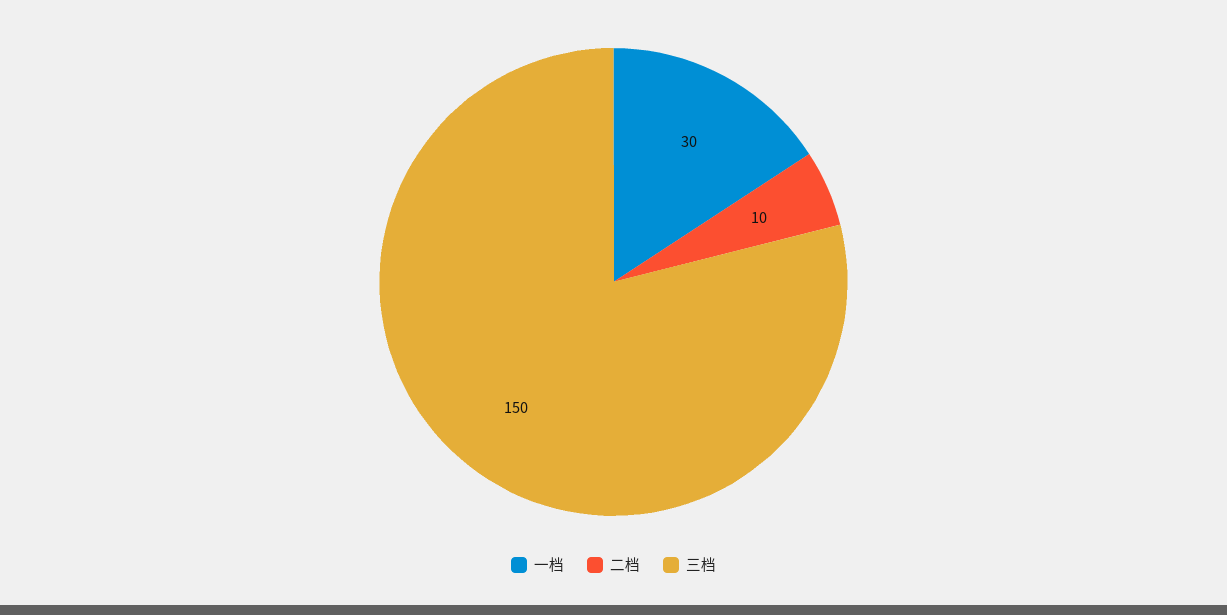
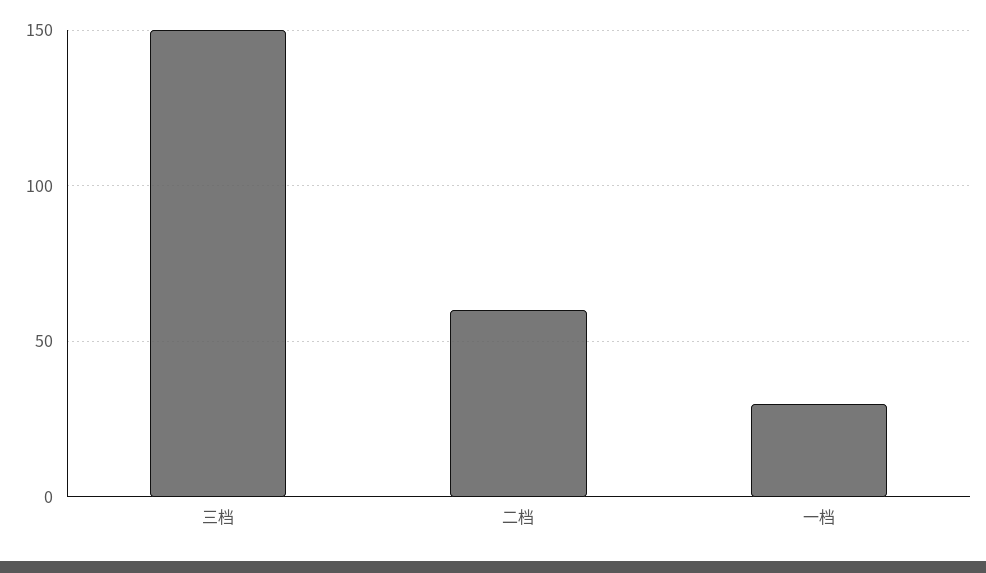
二档: 10 -> 60

